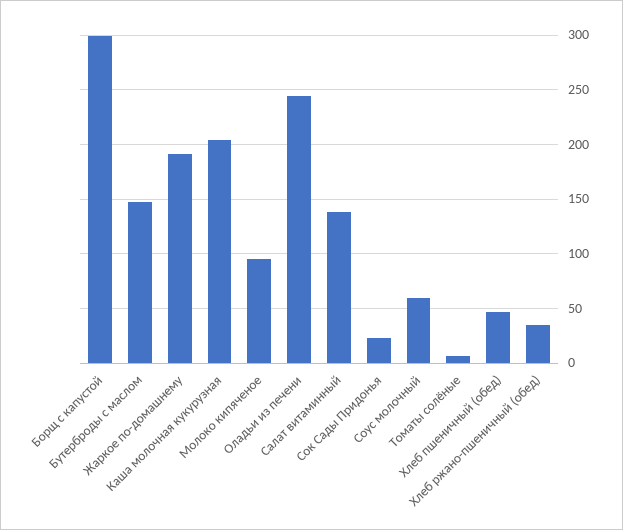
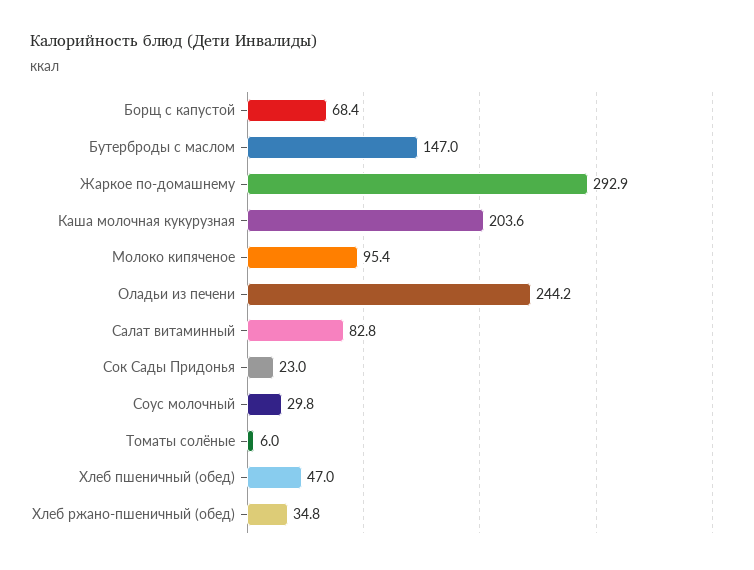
Борщ с капустой: 300 -> 68.4
Жаркое по-домашнему: 190 -> 292.9
Салат витаминный: 140 -> 82.8
Соус молочный: 60 -> 29.8

